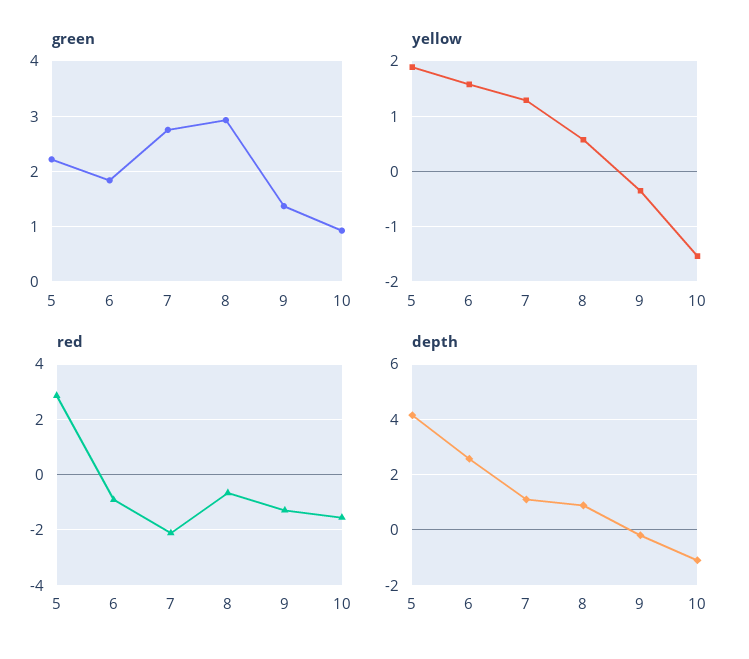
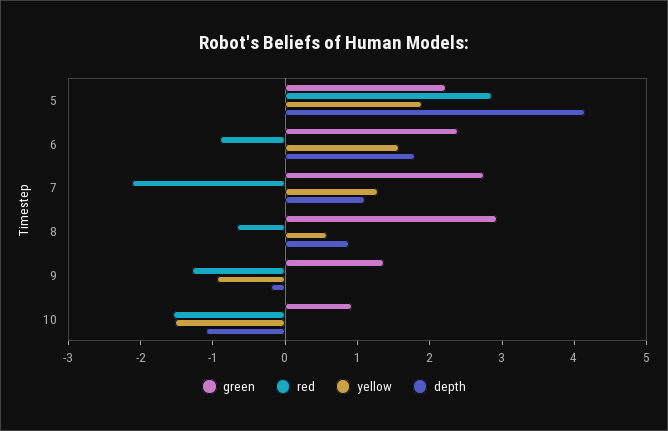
green, 6: 1.8 -> 2.4
yellow, 9: -0.4 -> -1
depth, 6: 2.5 -> 1.8

